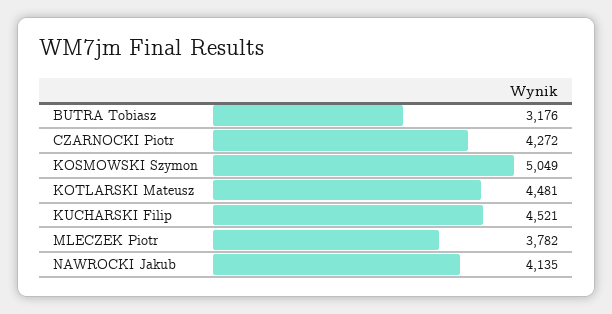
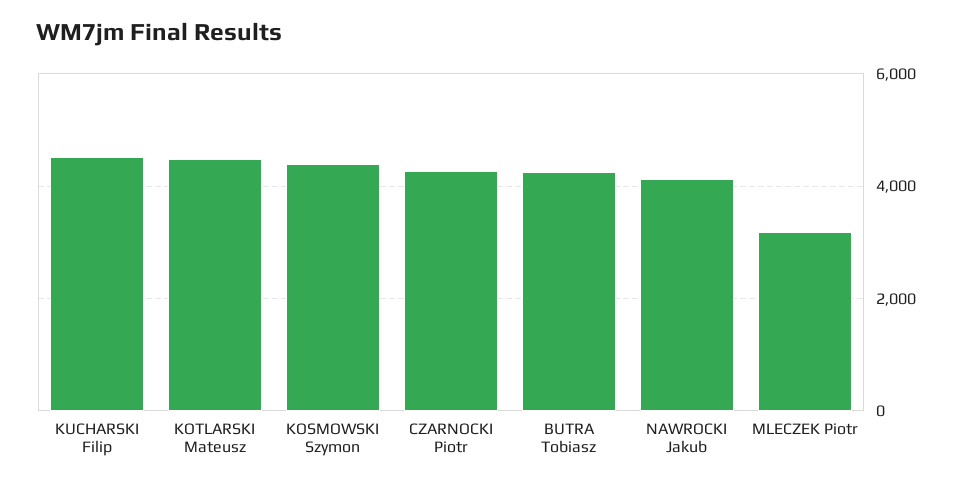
BUTRA Tobiasz: 3176 -> 4200
KOSMOWSKI Szymon: 5049 -> 4400
MLECZEK Piotr: 3782 -> 3200

